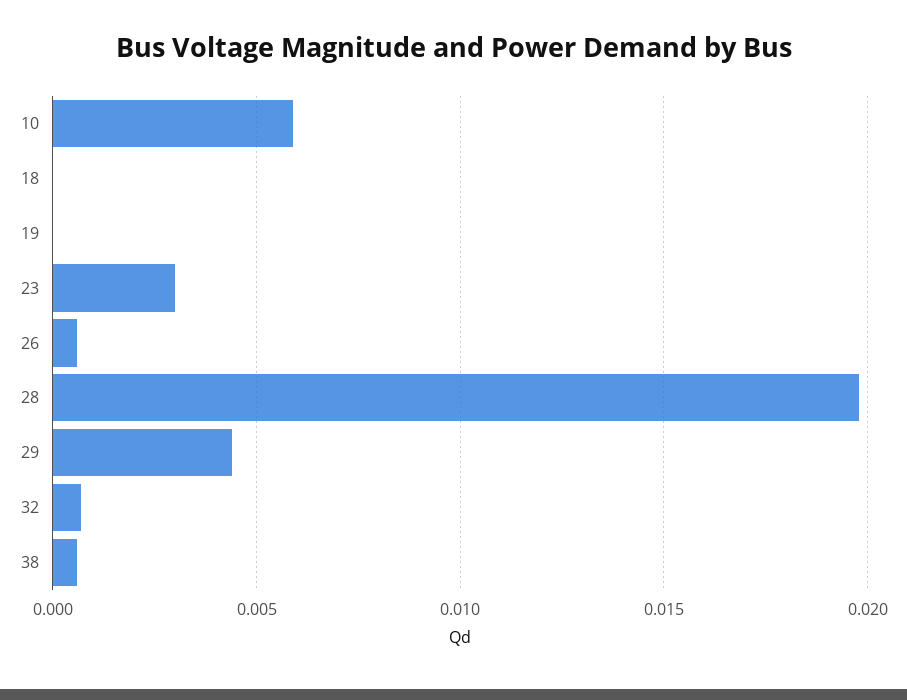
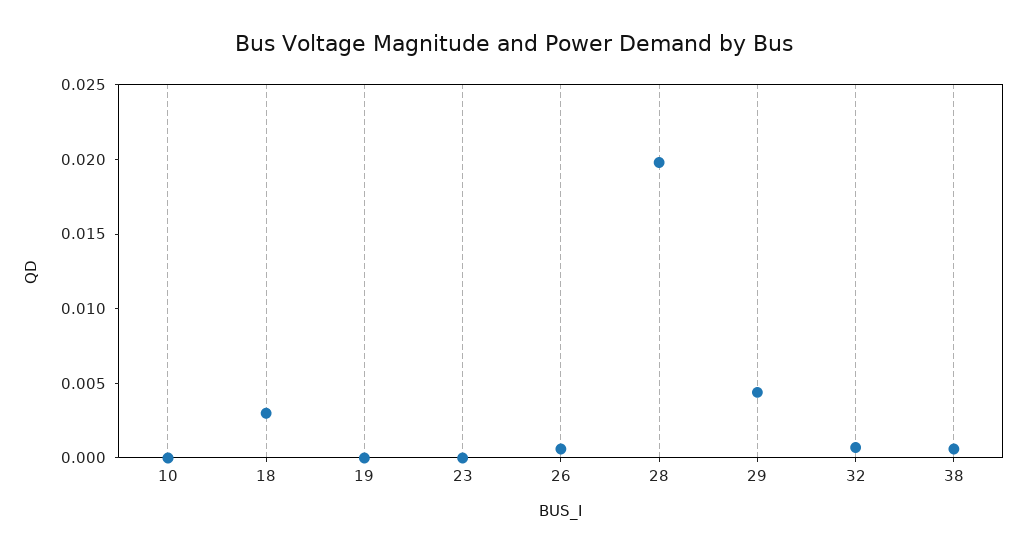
10: 0.006 -> 0
18: 0 -> 0.003
23: 0.003 -> 0

